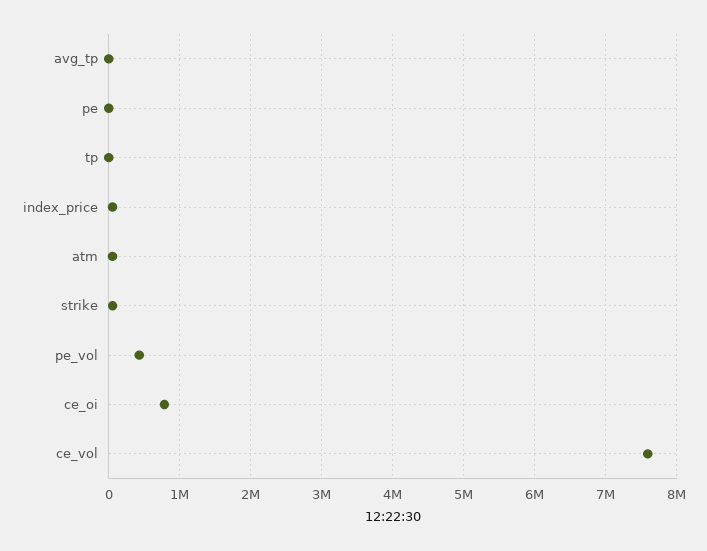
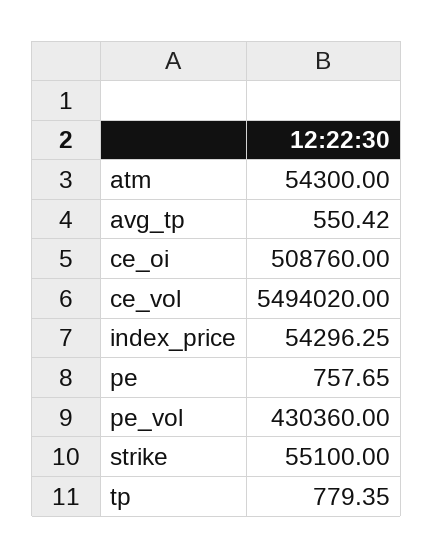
ce_oi: 800000 -> 508760
ce_vol: 7600000 -> 5494020

